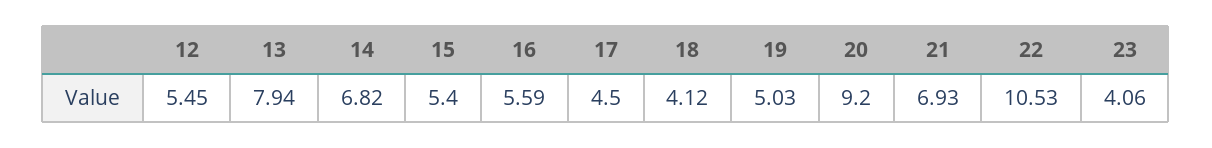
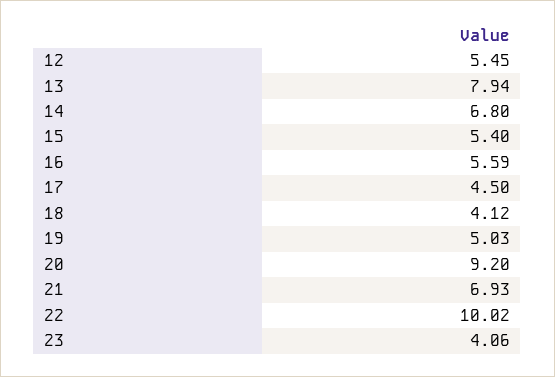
14: 6.82 -> 6.8
22: 10.53 -> 10.02

